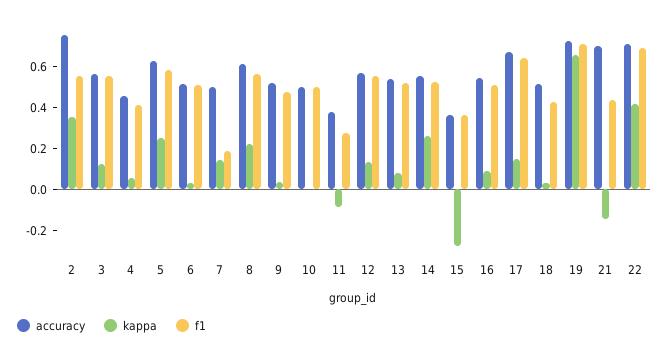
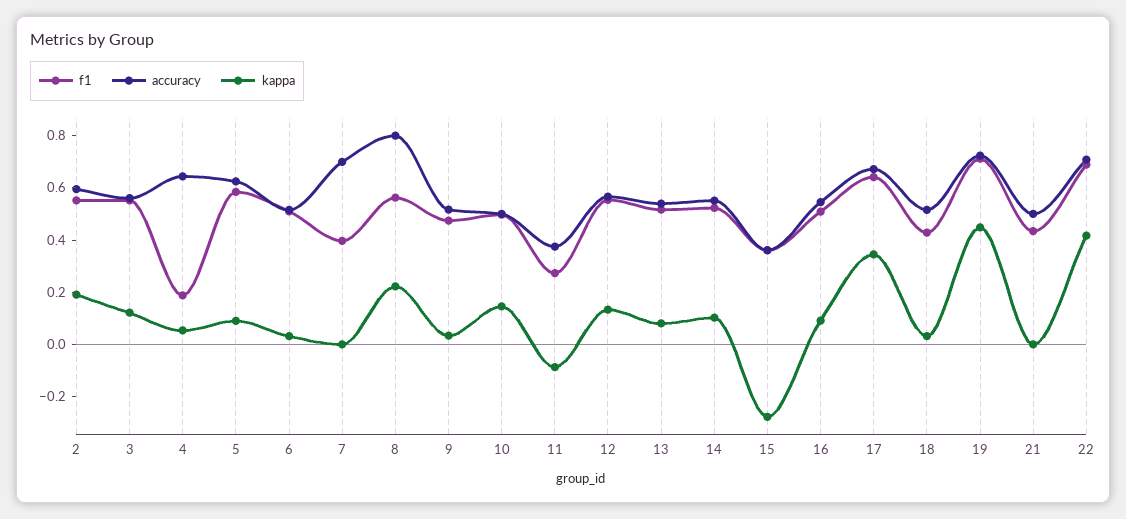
accuracy, 2: 0.75 -> 0.6
kappa, 2: 0.35 -> 0.2
accuracy, 4: 0.45 -> 0.65
f1, 4: 0.4 -> 0.2
kappa, 5: 0.25 -> 0.1
accuracy, 7: 0.5 -> 0.7
kappa, 7: 0.15 -> 0
f1, 7: 0.2 -> 0.4
accuracy, 8: 0.6 -> 0.8
kappa, 10: 0 -> 0.15
kappa, 14: 0.25 -> 0.1
kappa, 17: 0.15 -> 0.35
kappa, 19: 0.65 -> 0.45
accuracy, 21: 0.7 -> 0.5
kappa, 21: -0.15 -> 0

